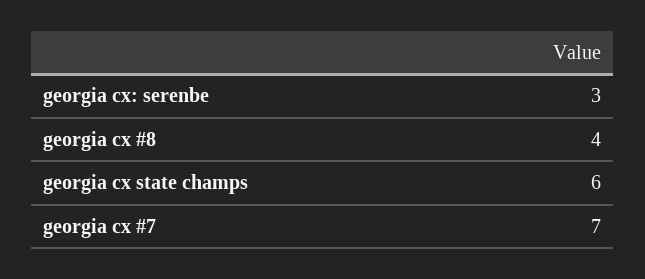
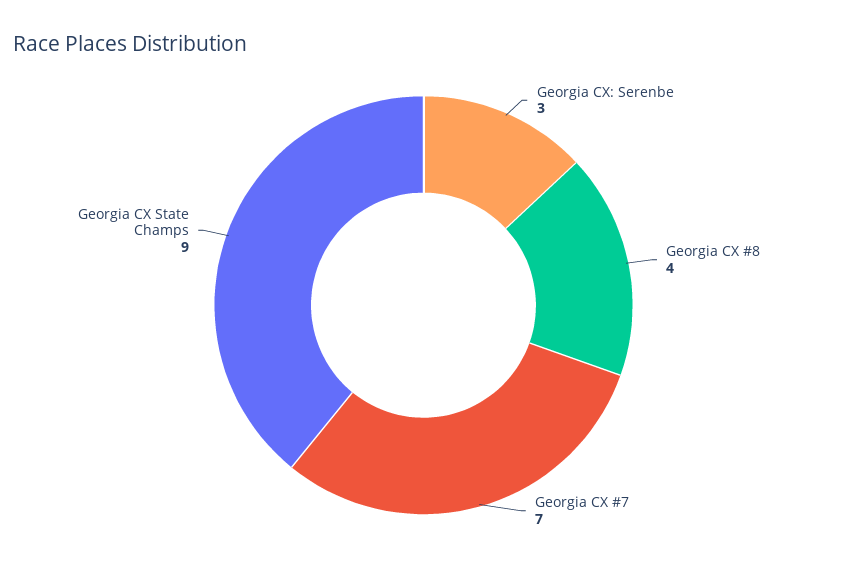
georgia cx state champs: 6 -> 9

